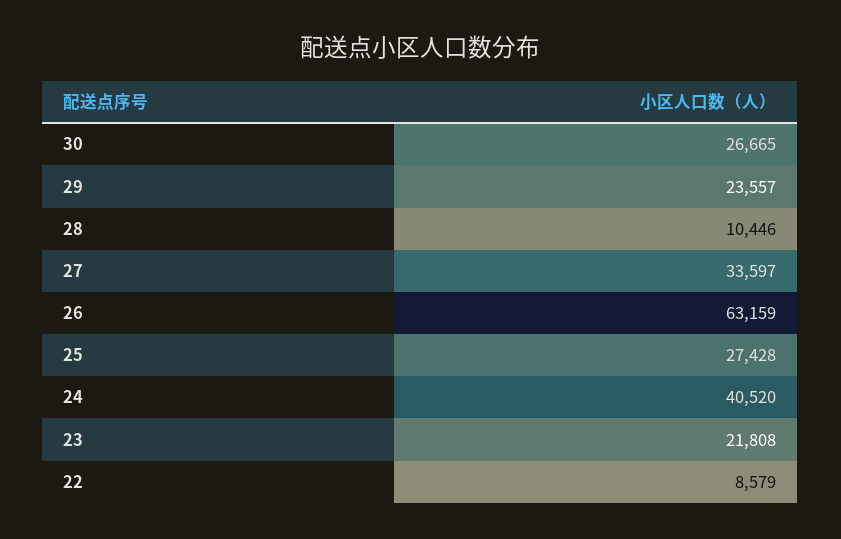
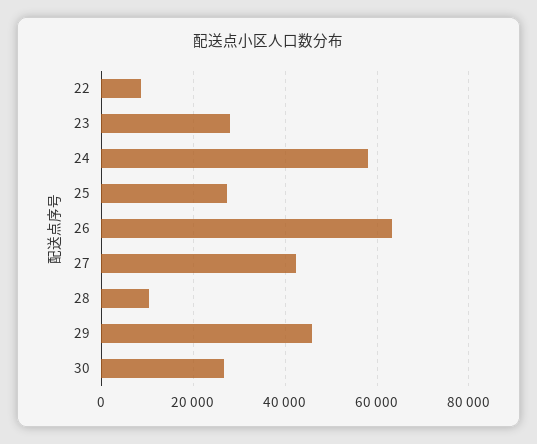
29: 23557 -> 46000
27: 33597 -> 42000
24: 40520 -> 58000
23: 21808 -> 28000

